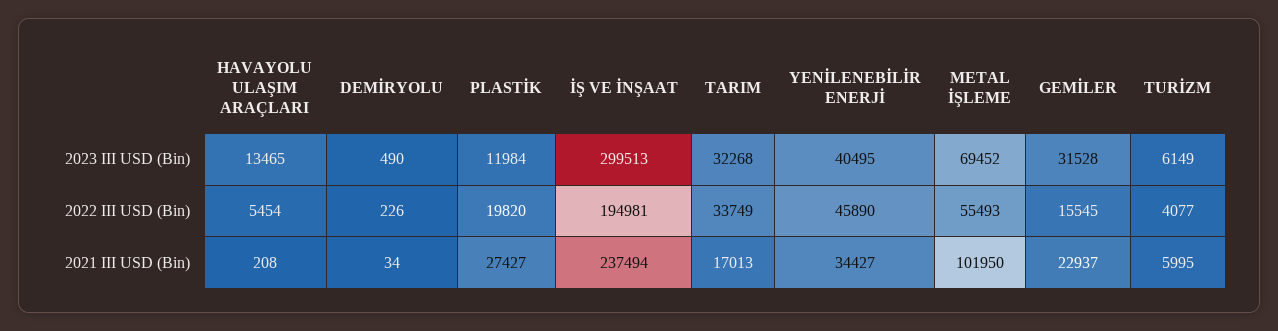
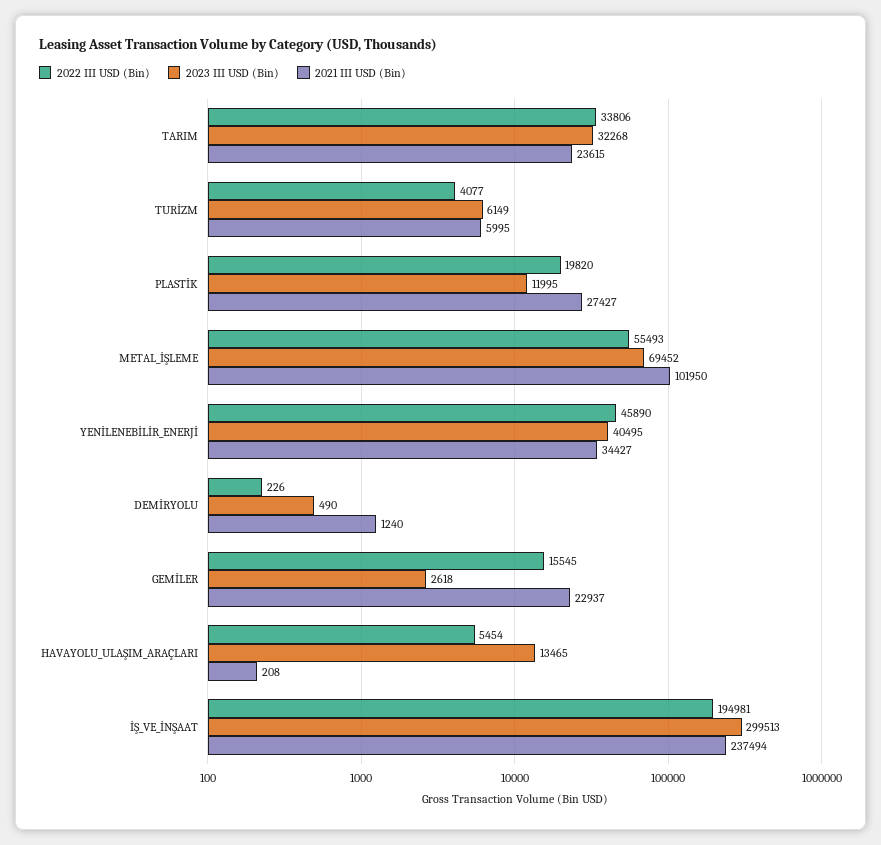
2023 III USD (Bin), PLASTİK: 11984 -> 11995
2023 III USD (Bin), GEMİLER: 31528 -> 2618
2022 III USD (Bin), TARIM: 33749 -> 33806
2021 III USD (Bin), DEMİRYOLU: 34 -> 1240
2021 III USD (Bin), TARIM: 17013 -> 23615

